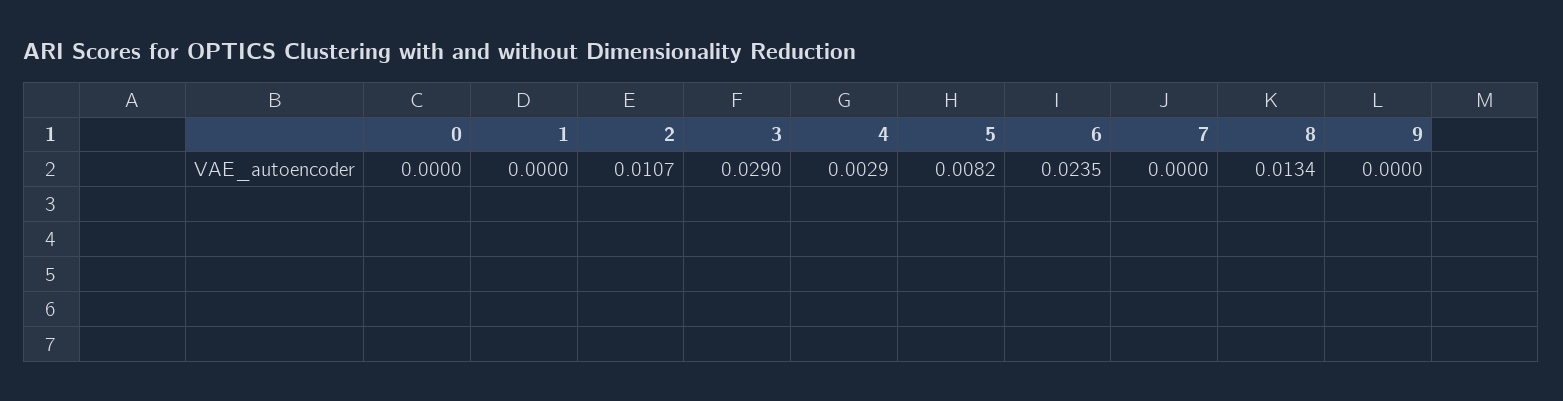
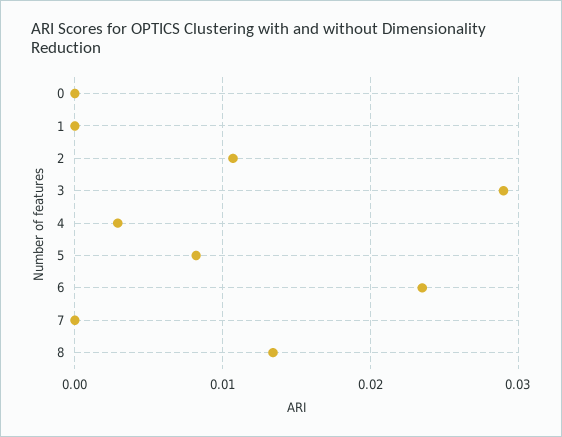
9: 0 -> none

